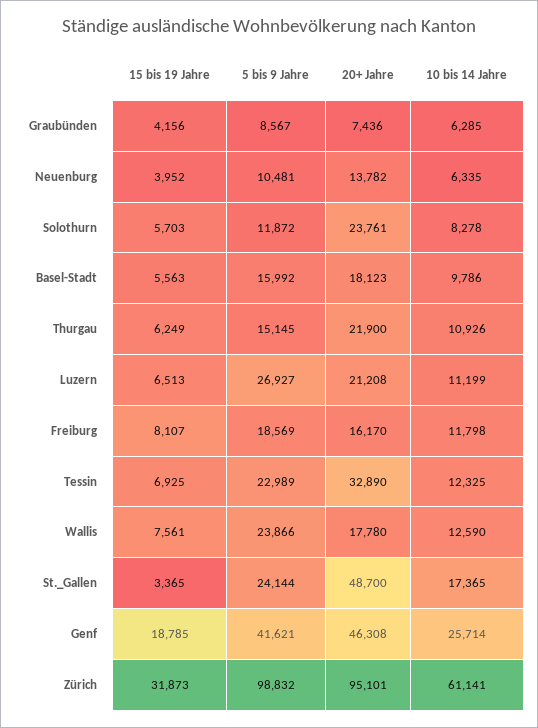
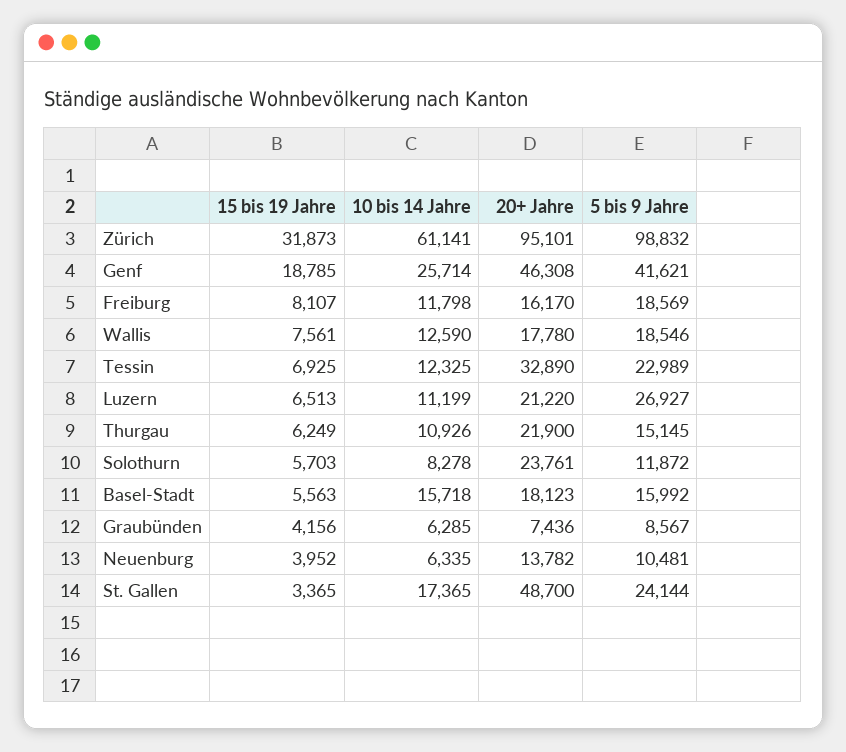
10 bis 14 Jahre, Basel-Stadt: 9786 -> 15718
20+ Jahre, Luzern: 21208 -> 21220
5 bis 9 Jahre, Wallis: 23866 -> 18546

